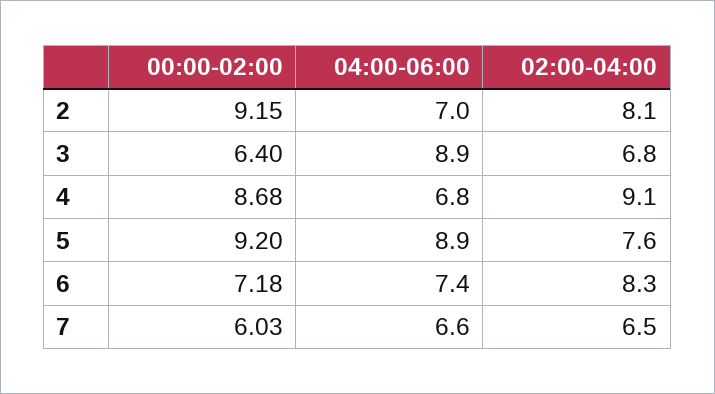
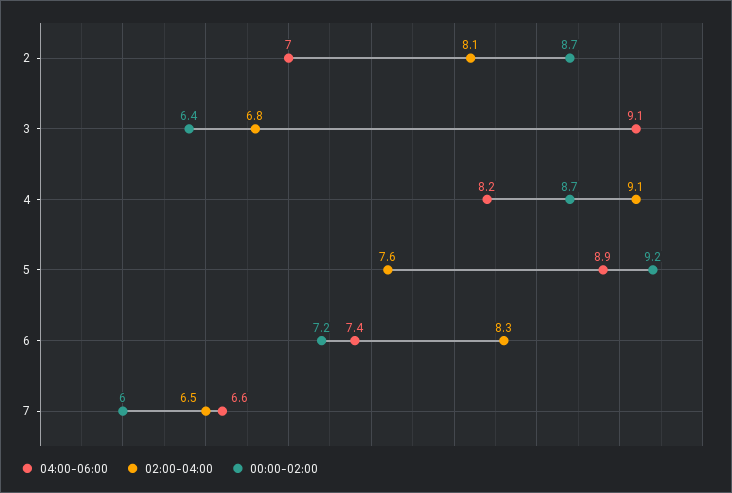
00:00-02:00, 2: 9.15 -> 8.7
04:00-06:00, 3: 8.9 -> 9.1
04:00-06:00, 4: 6.8 -> 8.2

